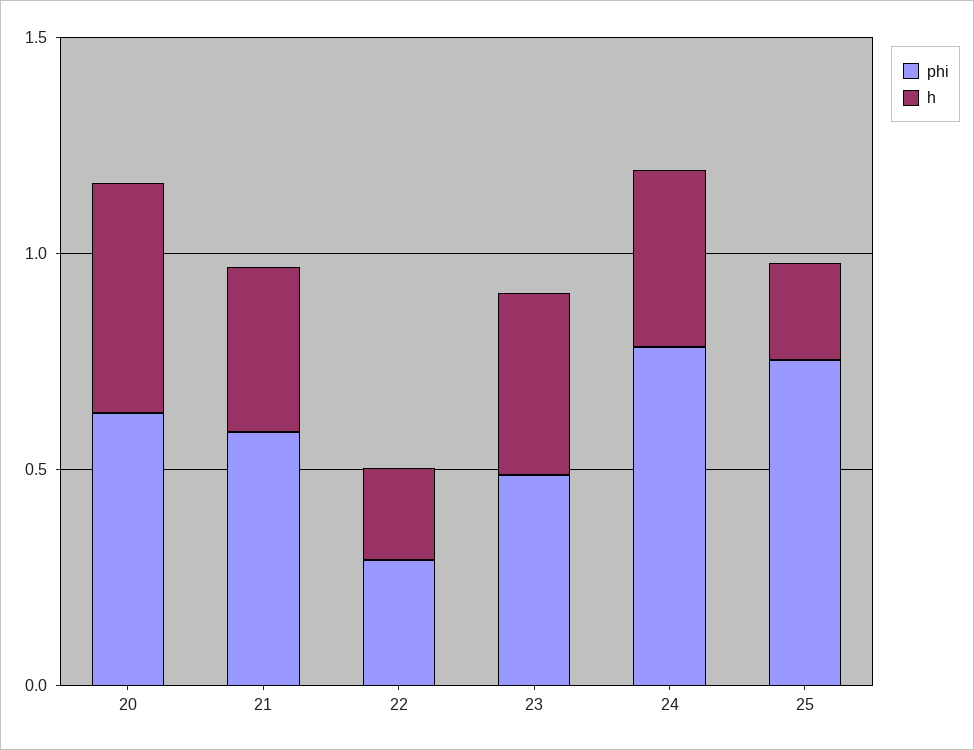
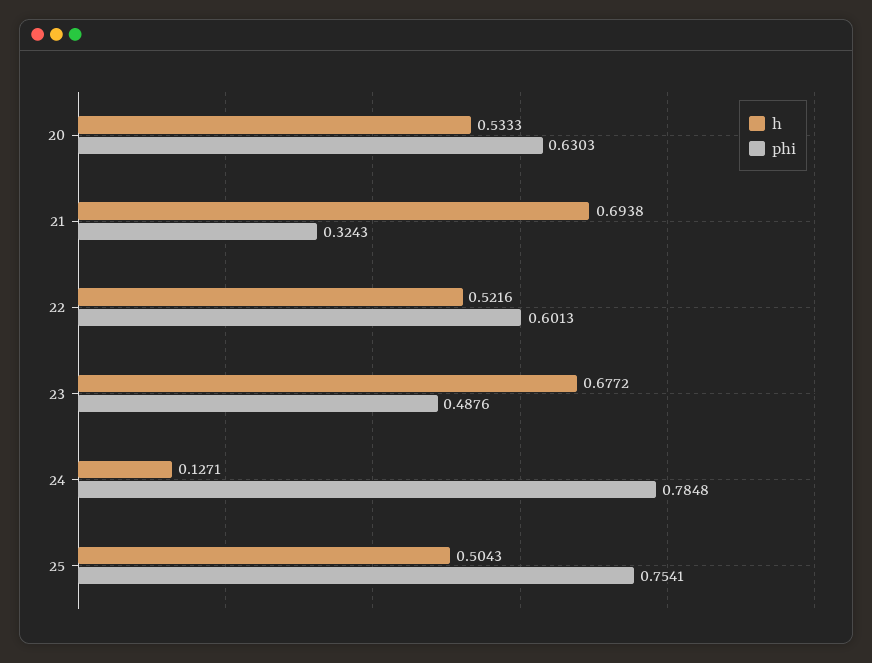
phi, 21: 0.6 -> 0.3243
h, 21: 0.4 -> 0.6938
phi, 22: 0.3 -> 0.6013
h, 22: 0.2 -> 0.5216
h, 23: 0.4 -> 0.6772
h, 24: 0.4 -> 0.1271
h, 25: 0.2 -> 0.5043

